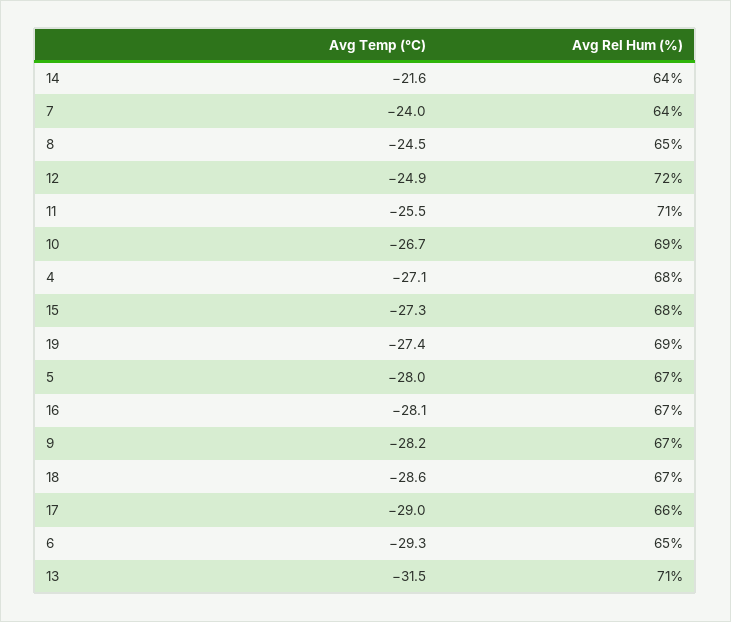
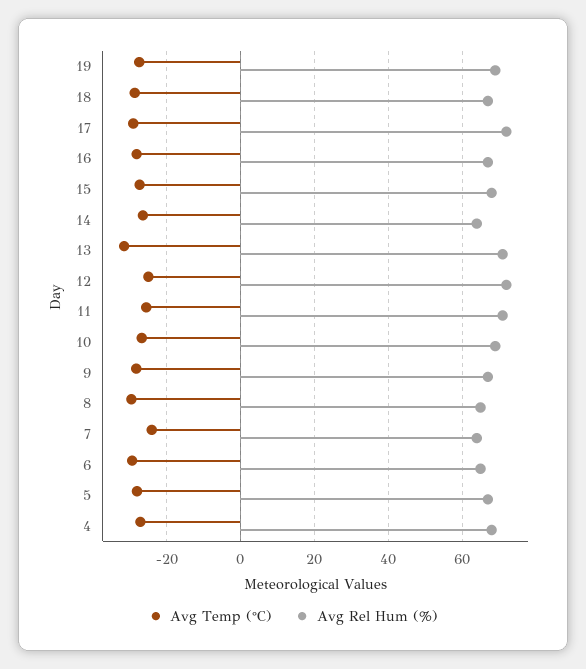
Avg Temp (°C), 14: -21.6 -> -26
Avg Temp (°C), 8: -24.5 -> -30
Avg Rel Hum (%), 17: 66 -> 72

